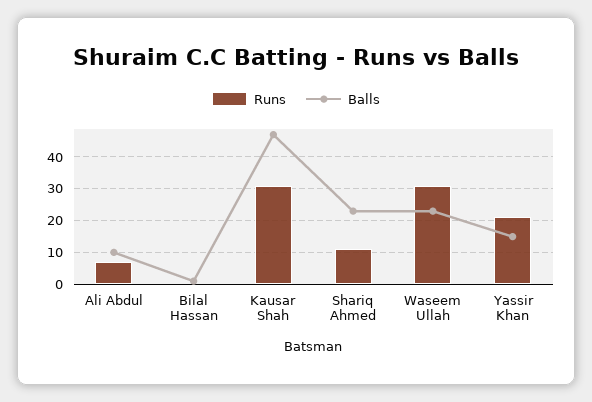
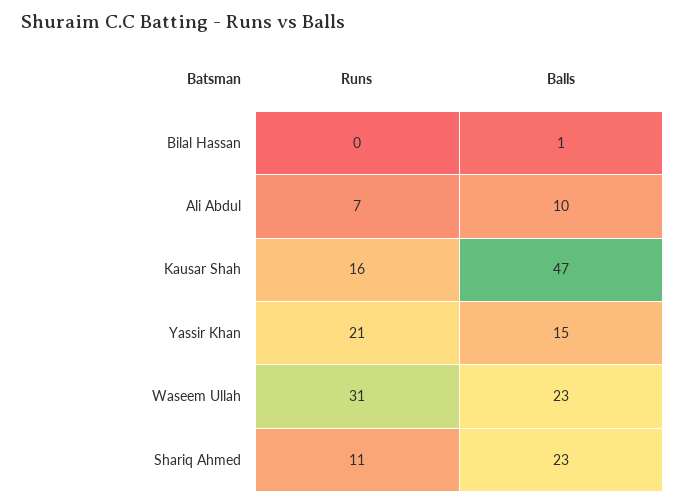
Runs, Kausar Shah: 30 -> 16

